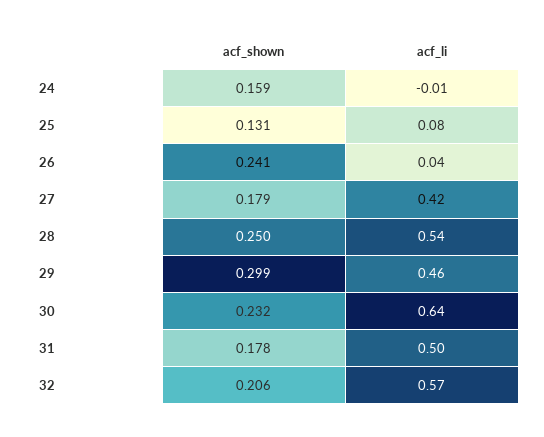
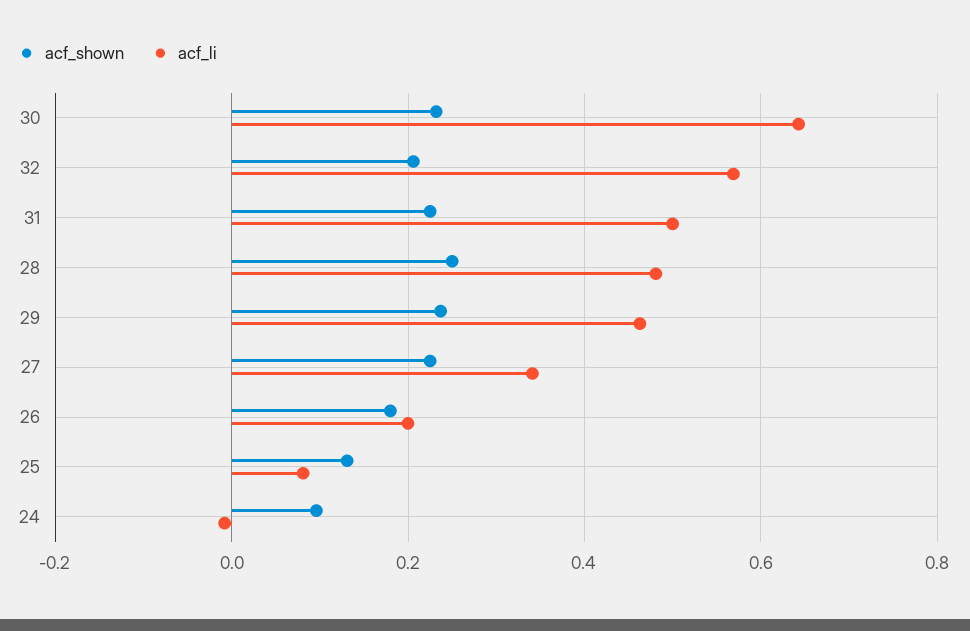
acf_shown, 24: 0.159 -> 0.1
acf_shown, 26: 0.241 -> 0.18
acf_li, 26: 0.04 -> 0.2
acf_shown, 27: 0.179 -> 0.22
acf_li, 27: 0.42 -> 0.34
acf_li, 28: 0.54 -> 0.48
acf_shown, 29: 0.299 -> 0.24
acf_shown, 31: 0.178 -> 0.22

